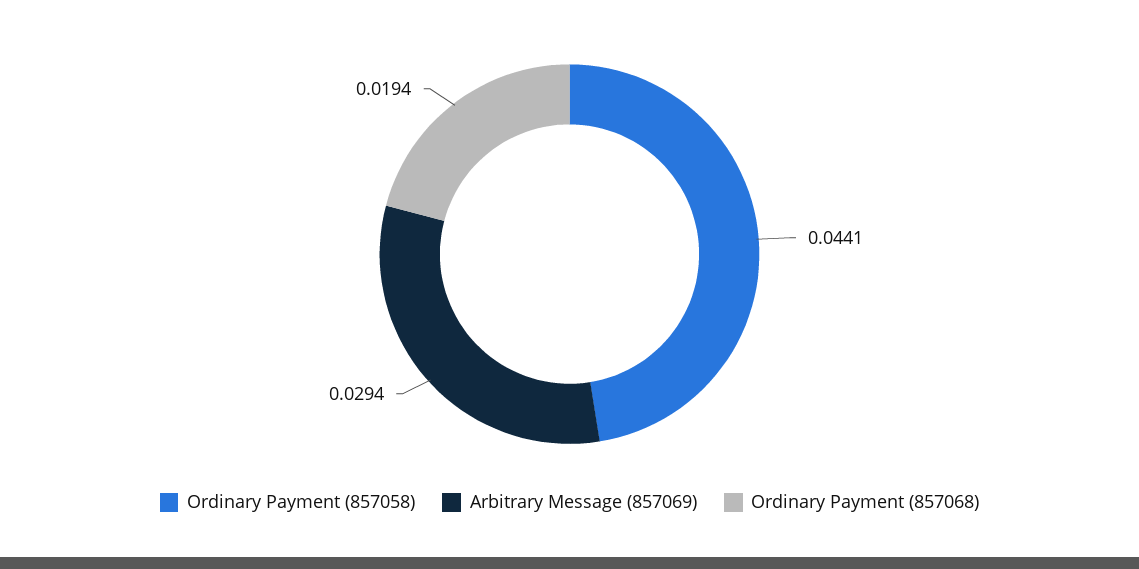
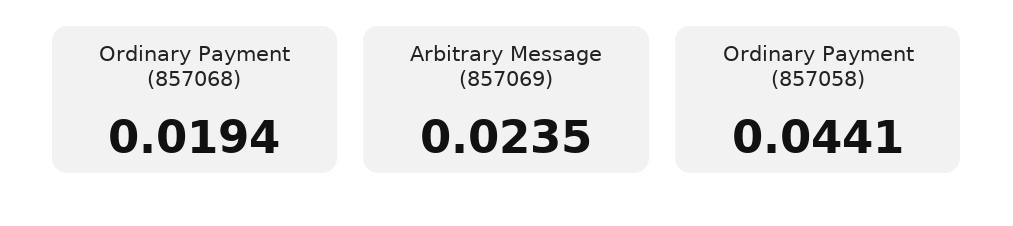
Arbitrary Message (857069): 0.0294 -> 0.0235

